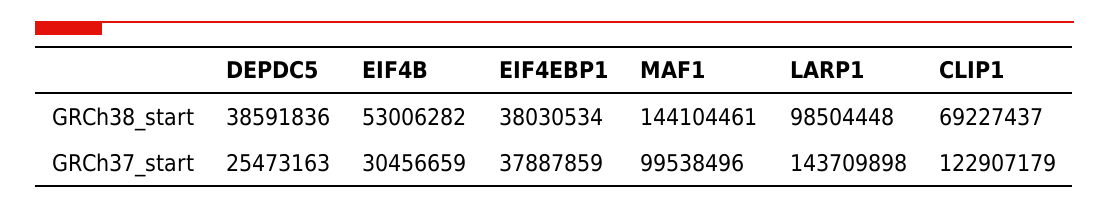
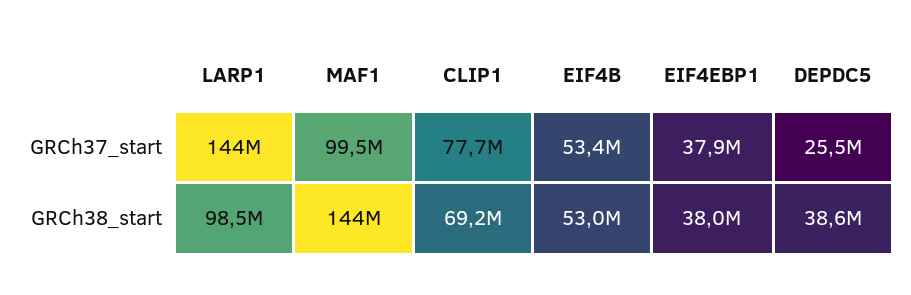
EIF4B, GRCh37_start: 30456659 -> 53400000
CLIP1, GRCh37_start: 122907179 -> 77700000

